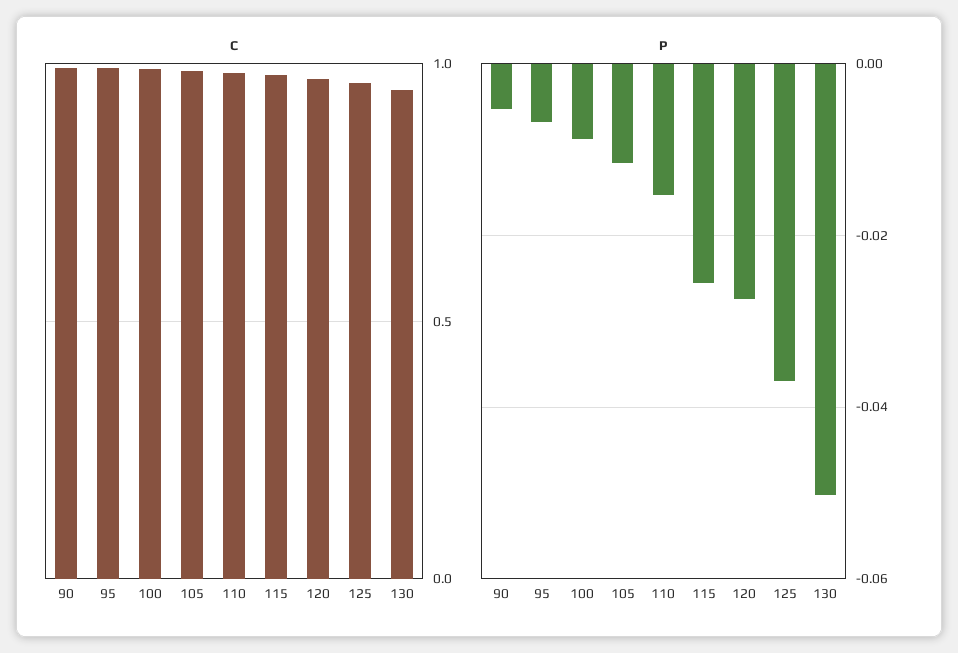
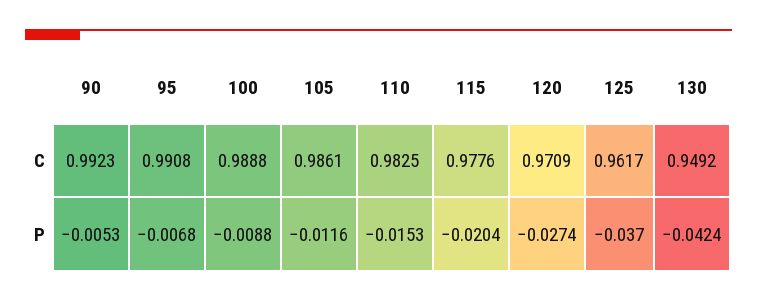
P, 115: -0.026 -> -0.0204
P, 130: -0.05 -> -0.0424

